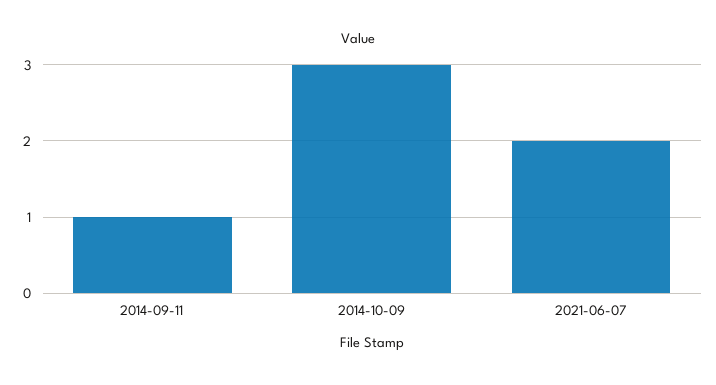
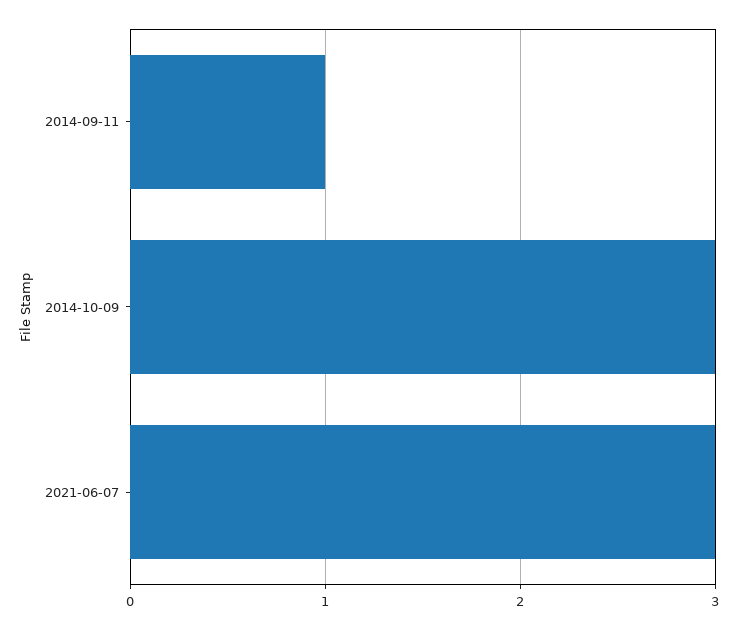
2021-06-07: 2 -> 3

